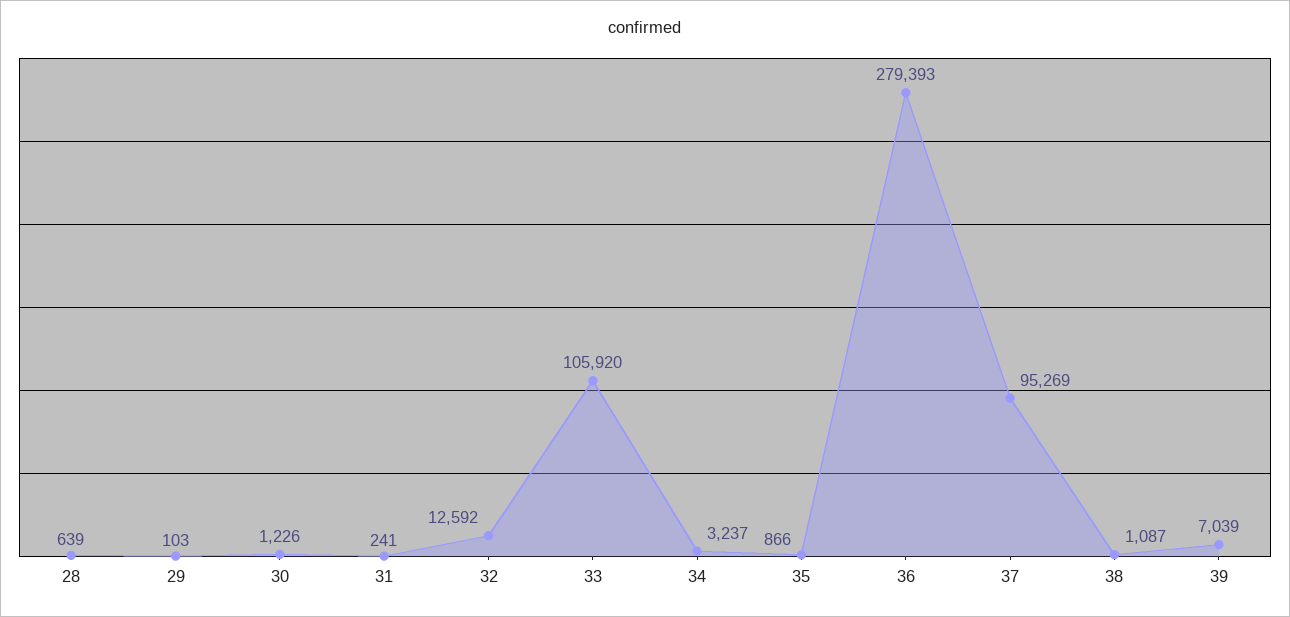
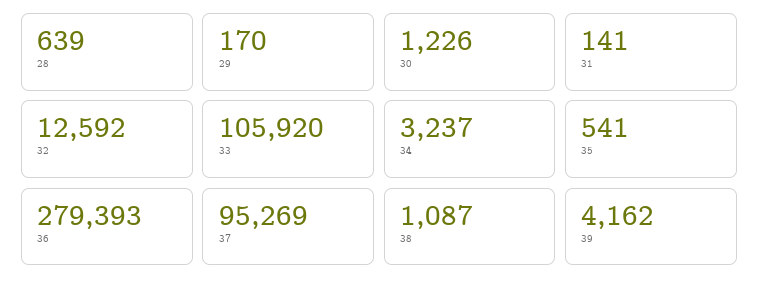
29: 103 -> 170
31: 241 -> 141
35: 866 -> 541
39: 7039 -> 4162

